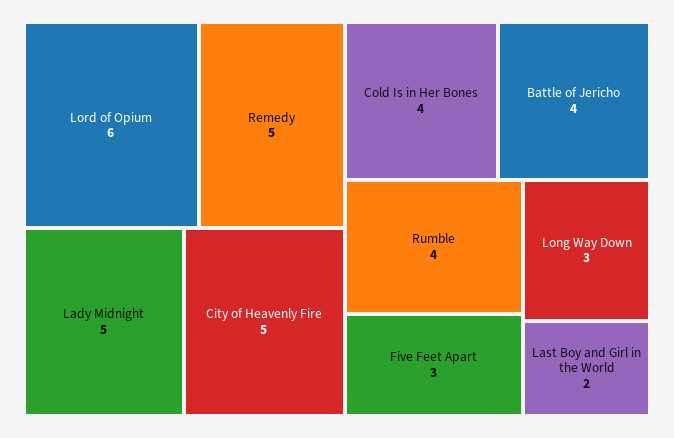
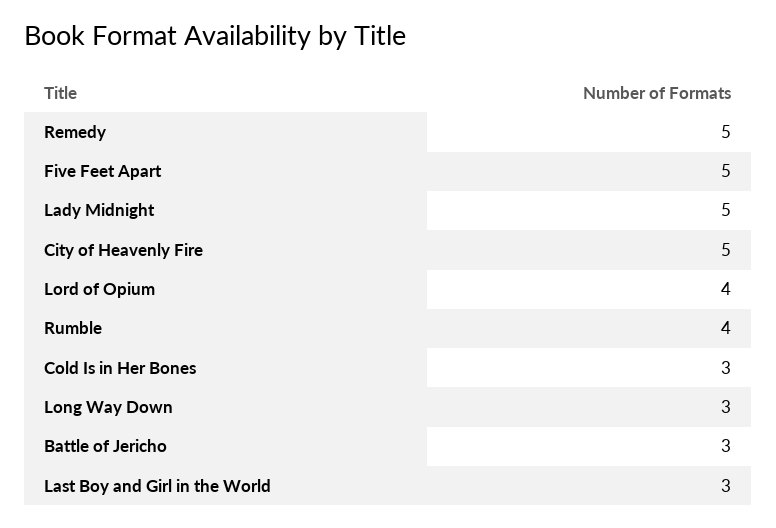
Lord of Opium: 6 -> 4
Cold Is in Her Bones: 4 -> 3
Battle of Jericho: 4 -> 3
Five Feet Apart: 3 -> 5
Last Boy and Girl in the World: 2 -> 3

